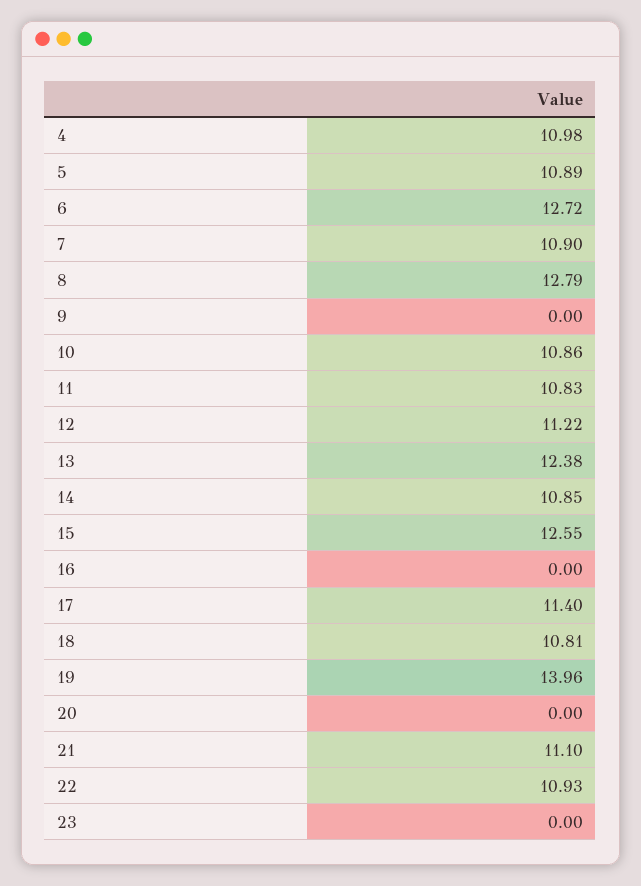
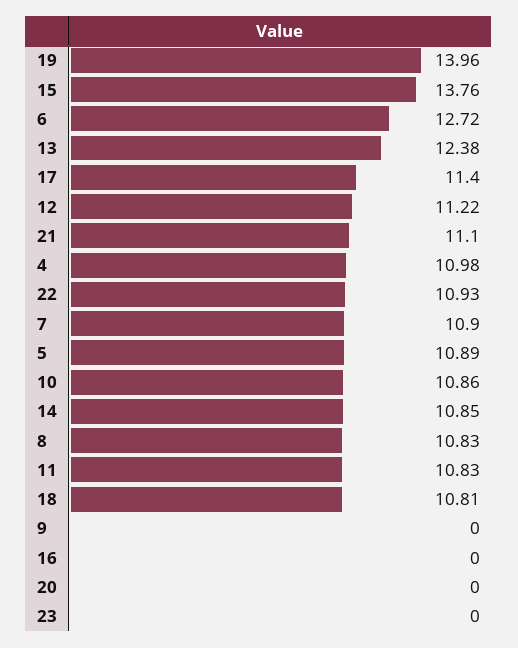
8: 12.79 -> 10.83
15: 12.55 -> 13.76

